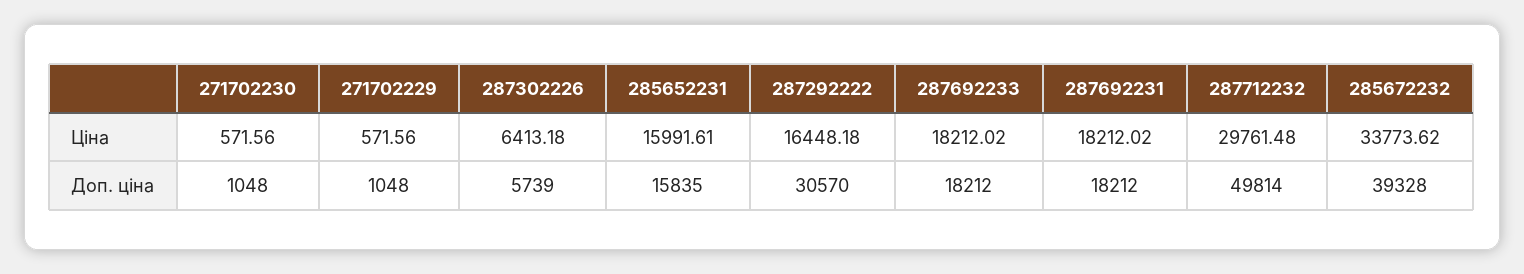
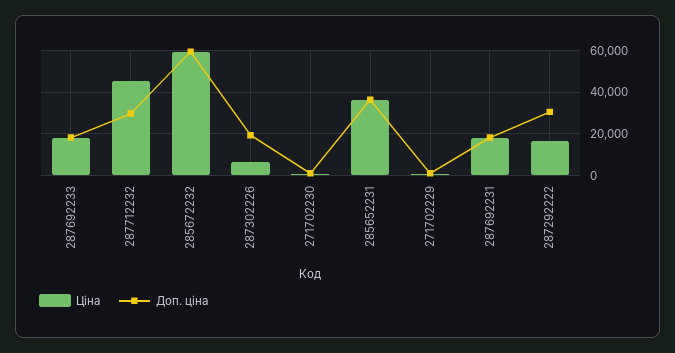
Ціна, 285652231: 15991.61 -> 35000
Ціна, 287712232: 29761.48 -> 45000
Ціна, 285672232: 33773.62 -> 60000
Доп. ціна, 287302226: 5739 -> 20000
Доп. ціна, 285652231: 15835 -> 35000
Доп. ціна, 287712232: 49814 -> 30000
Доп. ціна, 285672232: 39328 -> 60000

